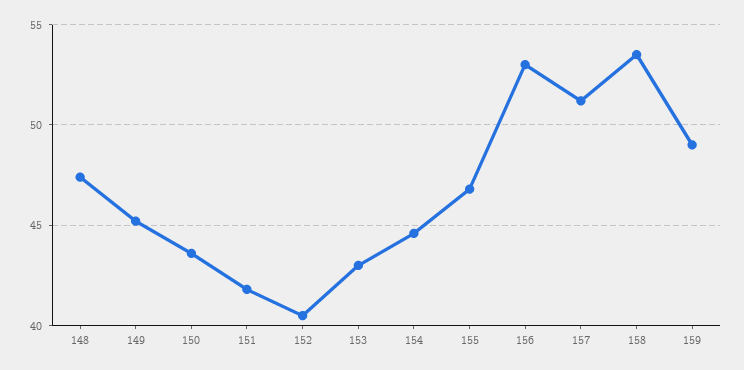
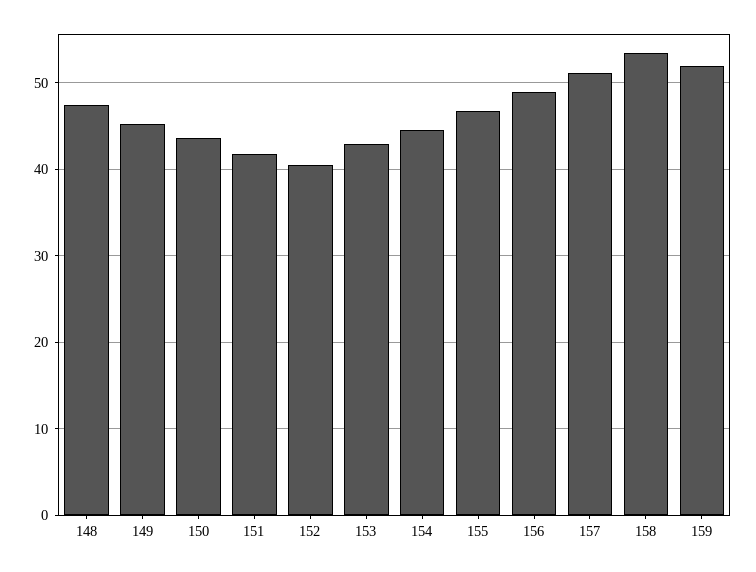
156: 53 -> 49
159: 49 -> 52

